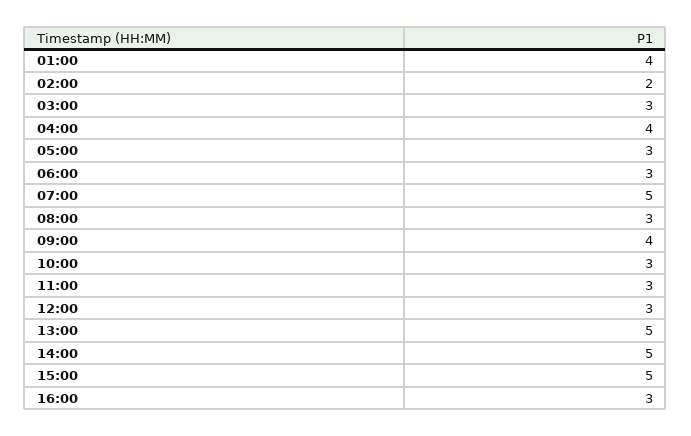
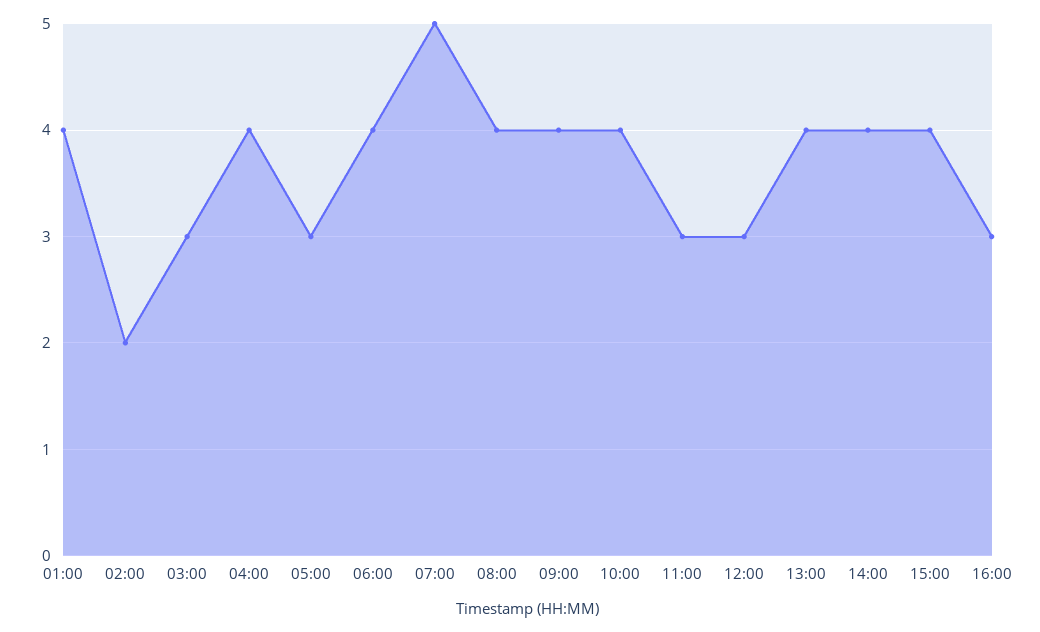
06:00: 3 -> 4
08:00: 3 -> 4
10:00: 3 -> 4
13:00: 5 -> 4
14:00: 5 -> 4
15:00: 5 -> 4

